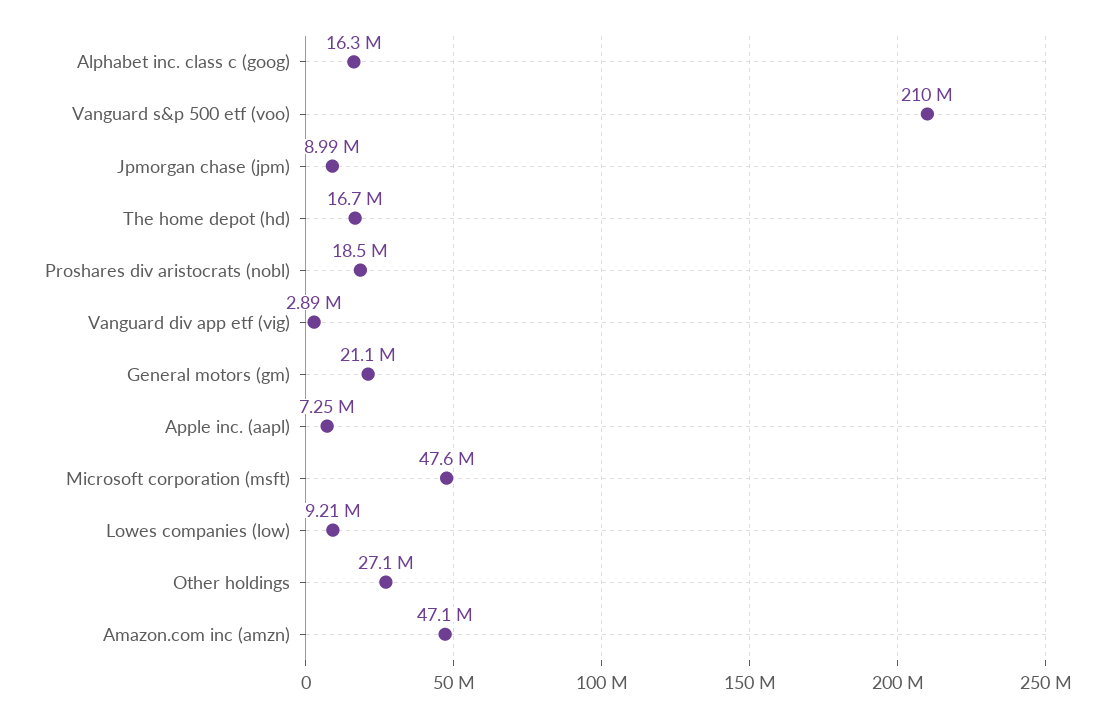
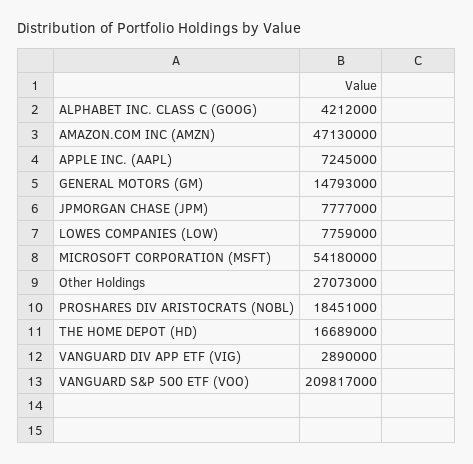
Alphabet inc. class c (goog): 16300000 -> 4212000
Jpmorgan chase (jpm): 8990000 -> 7777000
General motors (gm): 21100000 -> 14793000
Microsoft corporation (msft): 47600000 -> 54180000
Lowes companies (low): 9210000 -> 7759000

